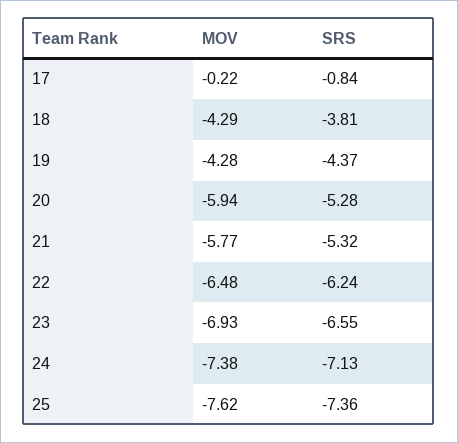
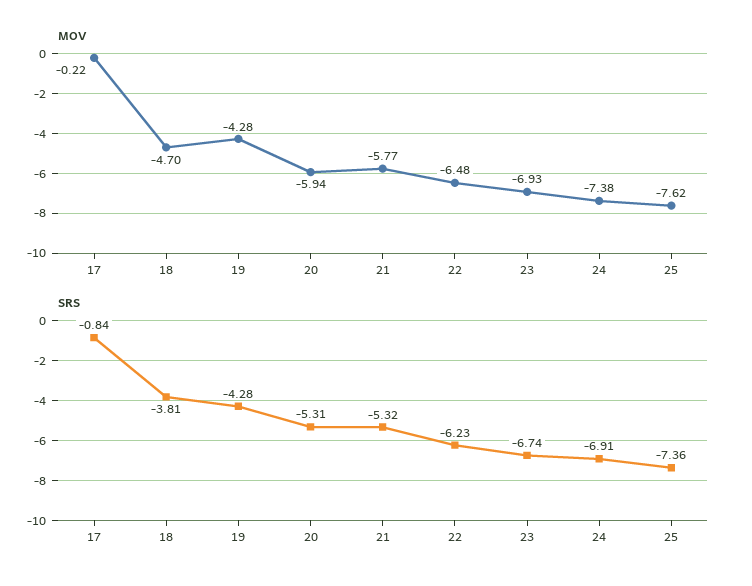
MOV, 18: -4.29 -> -4.7
SRS, 19: -4.37 -> -4.28
SRS, 20: -5.28 -> -5.31
SRS, 22: -6.24 -> -6.23
SRS, 23: -6.55 -> -6.74
SRS, 24: -7.13 -> -6.91

